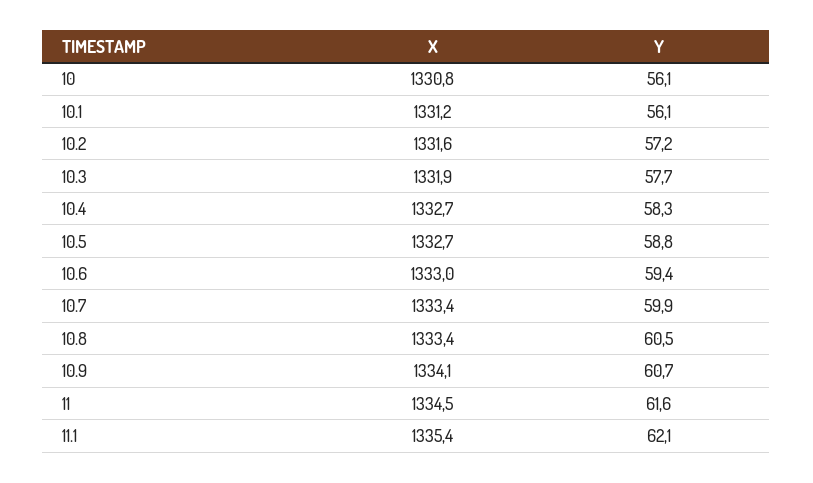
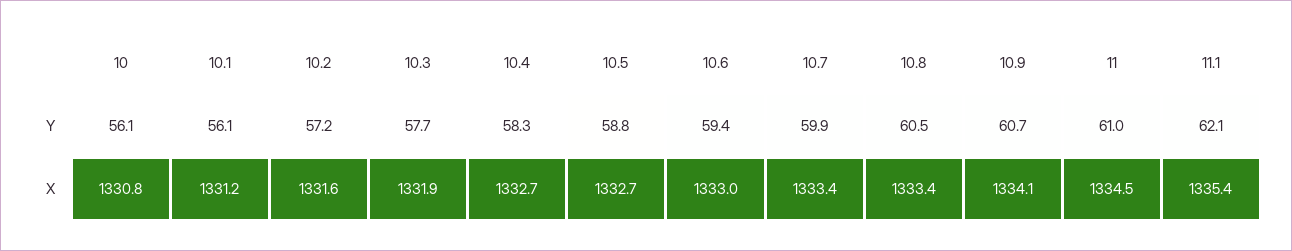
Y, 11: 61.6 -> 61

